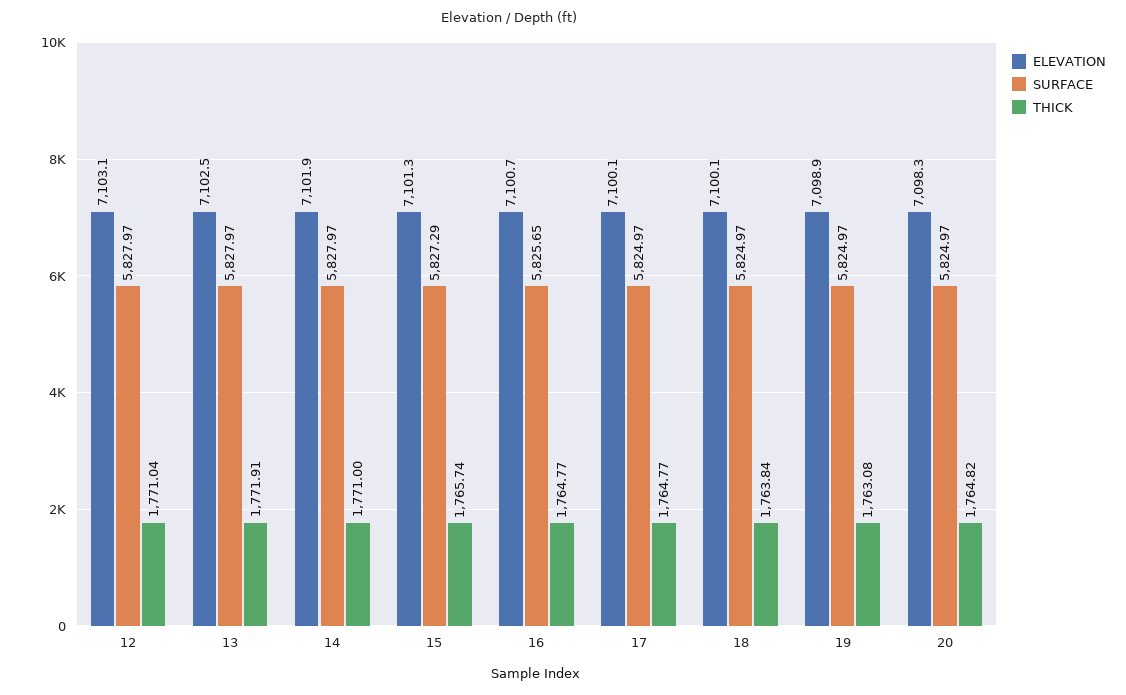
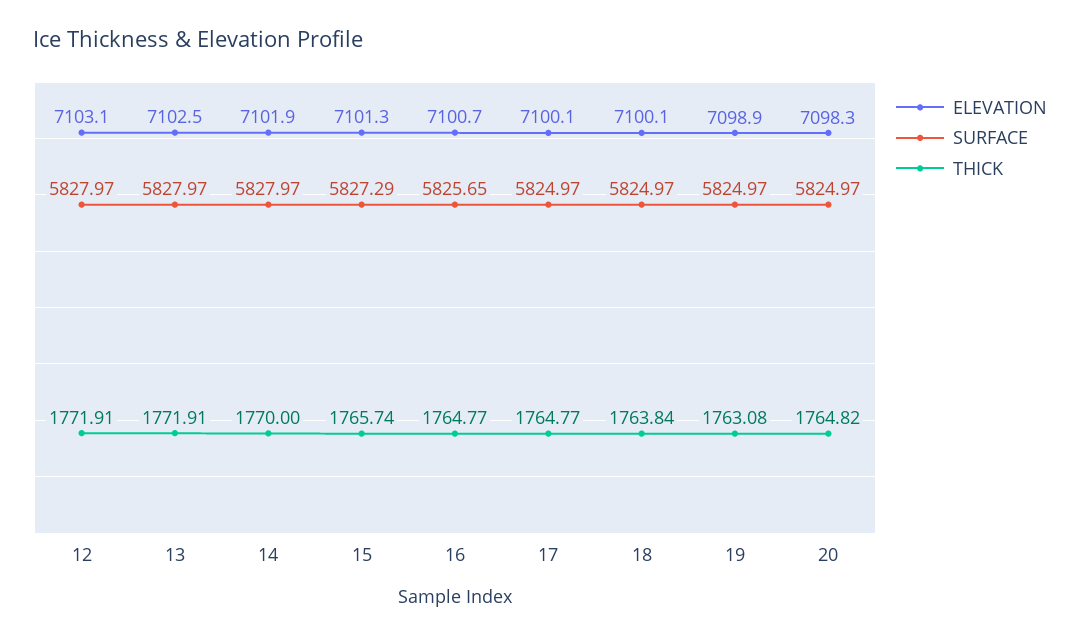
THICK, 12: 1771.04 -> 1771.91
THICK, 14: 1771 -> 1770

